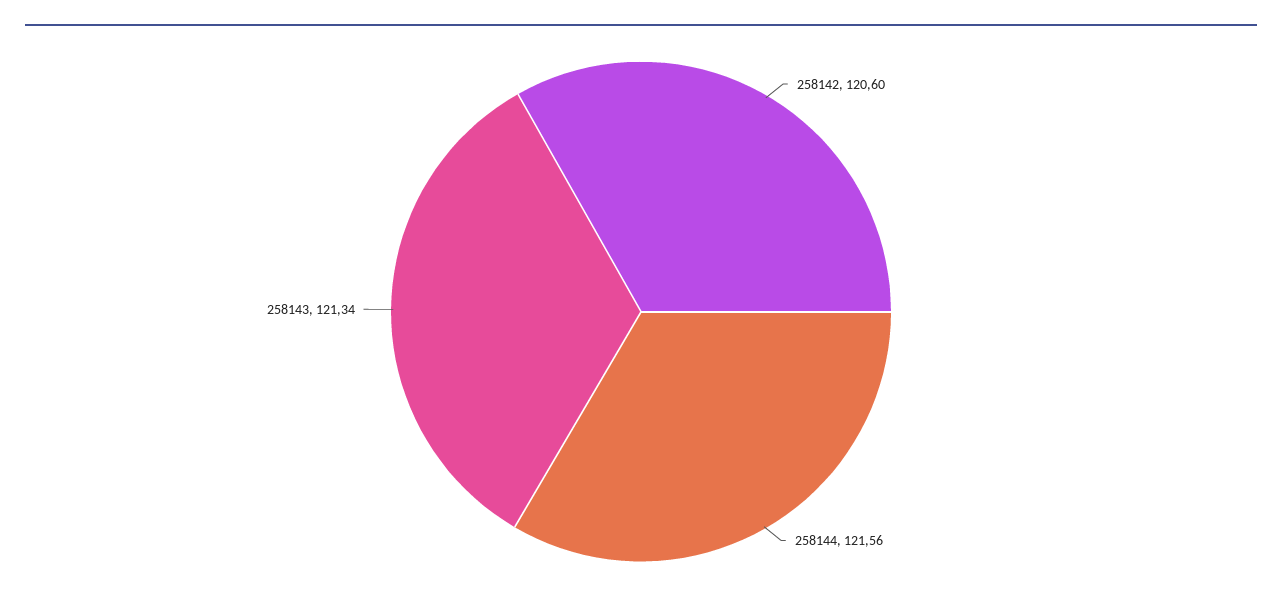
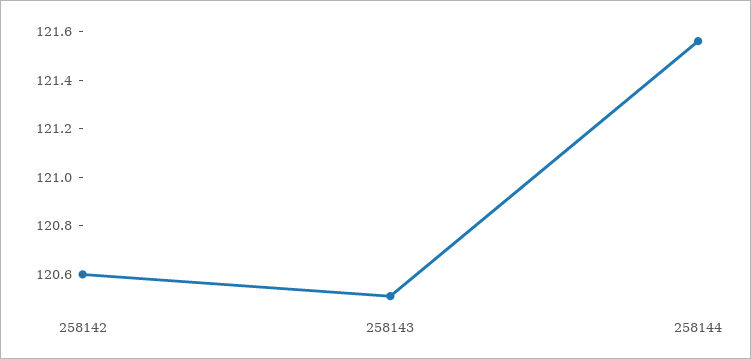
258143: 121.34 -> 120.5

